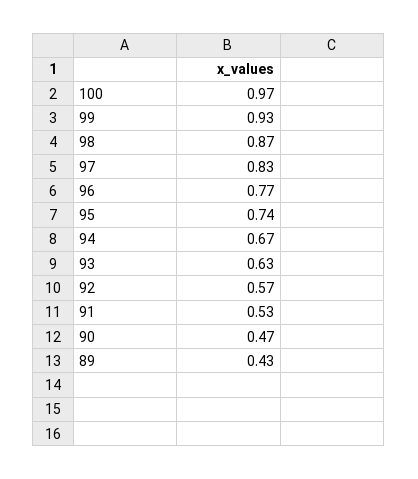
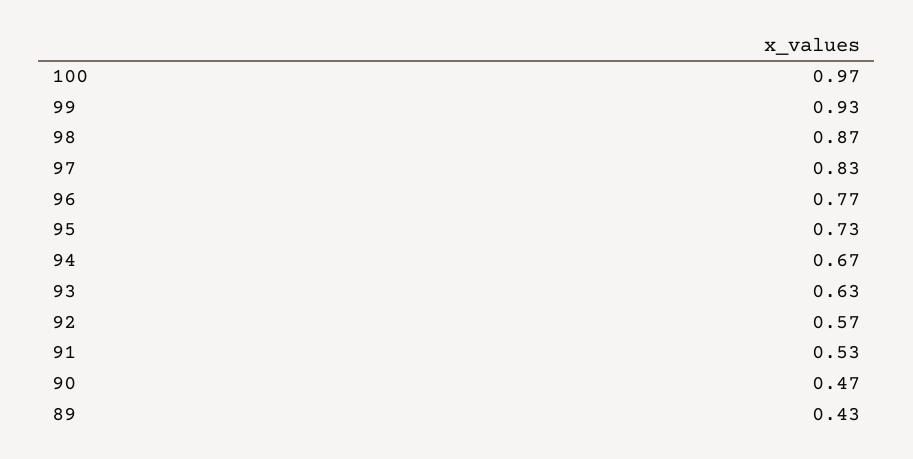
95: 0.74 -> 0.73

